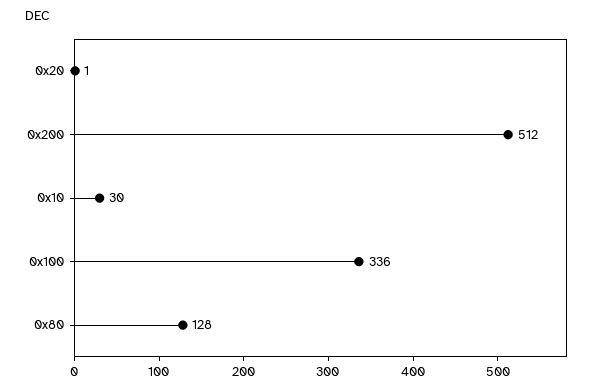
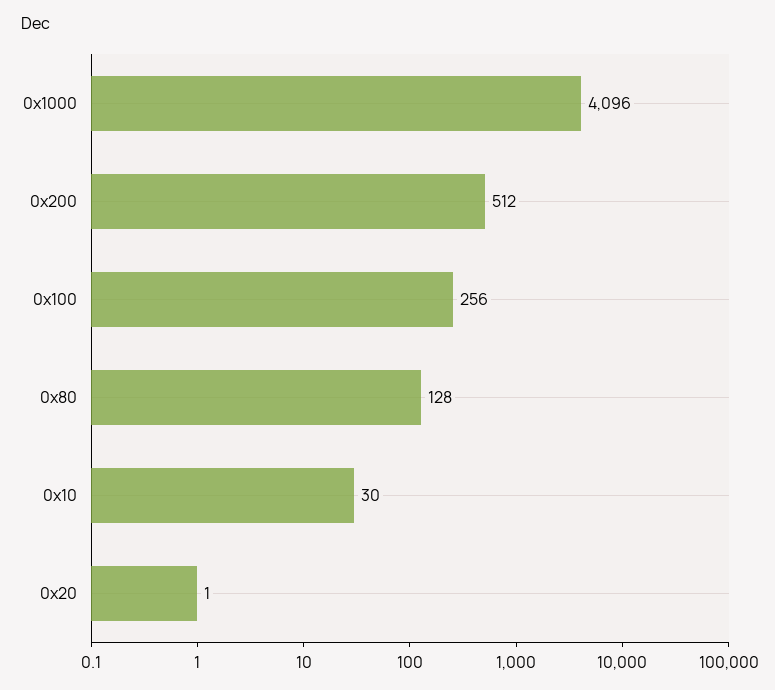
0x100: 336 -> 256
0x1000: none -> 4096

